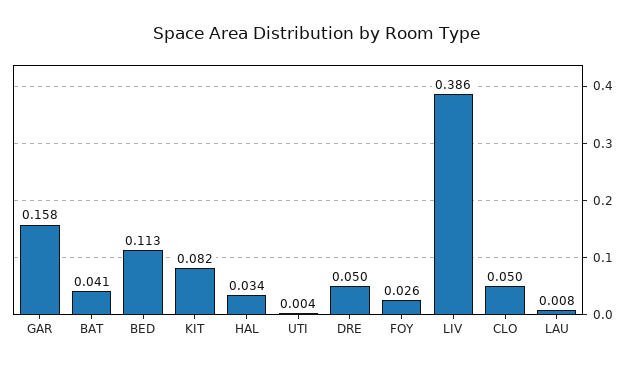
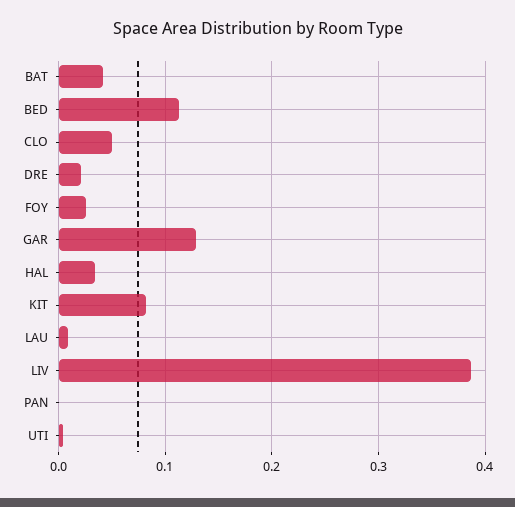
GAR: 0.158 -> 0.13
DRE: 0.05 -> 0.02
PAN: none -> 0

